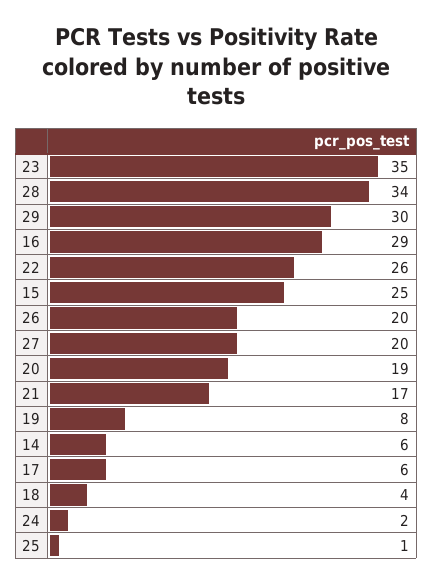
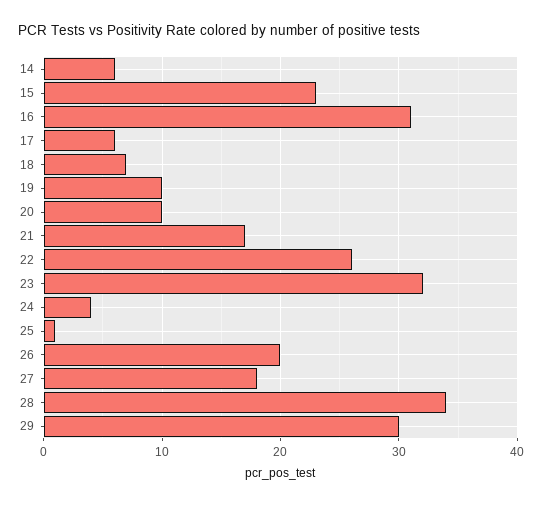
23: 35 -> 32
16: 29 -> 31
15: 25 -> 23
27: 20 -> 18
20: 19 -> 10
19: 8 -> 10
18: 4 -> 7
24: 2 -> 4

